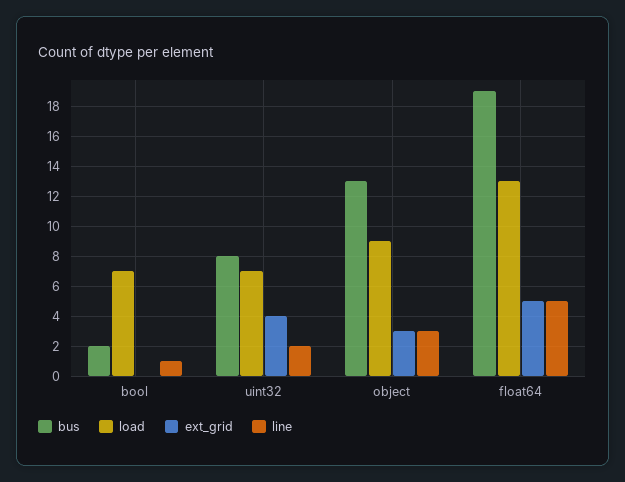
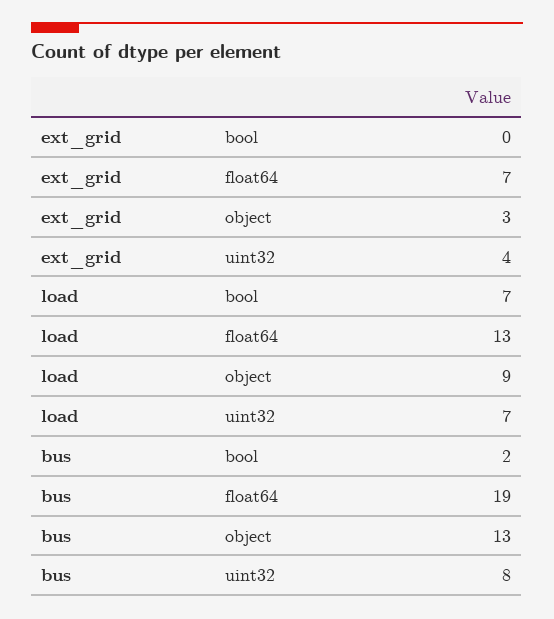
line, bool: 1 -> none
line, uint32: 2 -> none
line, object: 3 -> none
ext_grid, float64: 5 -> 7
line, float64: 5 -> none

